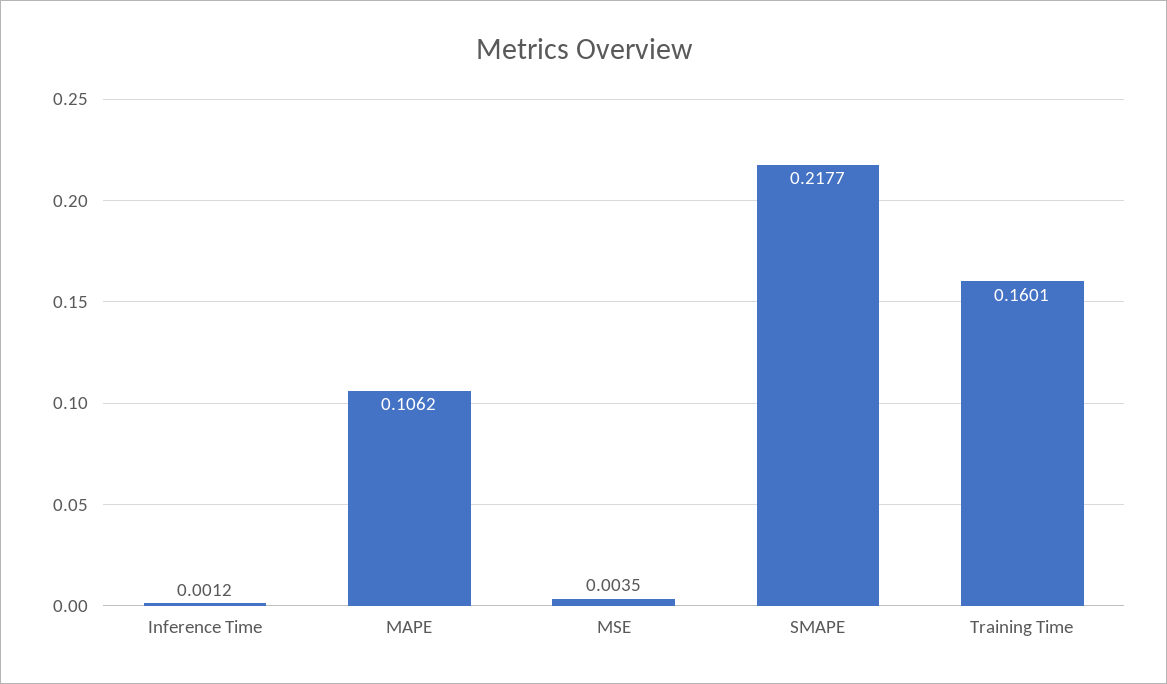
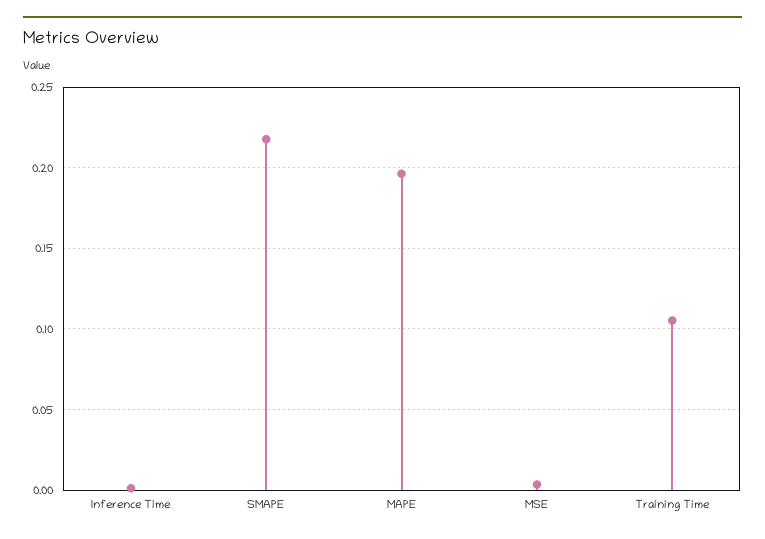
MAPE: 0.1062 -> 0.195
Training Time: 0.1601 -> 0.105

